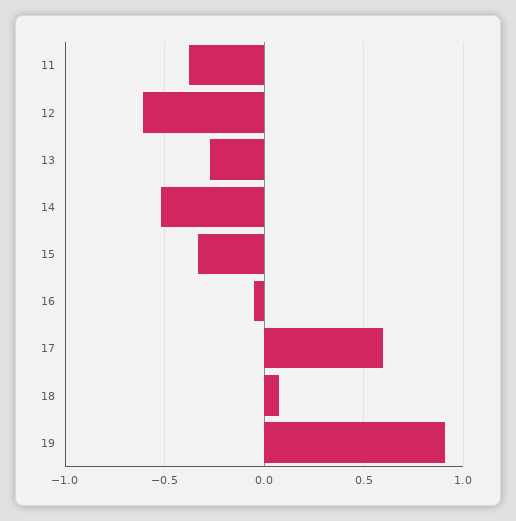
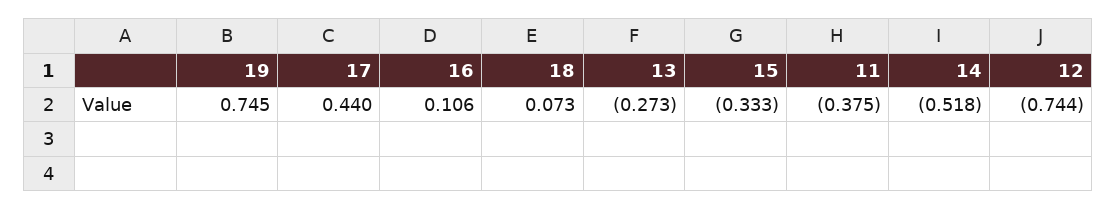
12: -0.6 -> -0.744
16: -0.05 -> 0.106
17: 0.6 -> 0.44
19: 0.9 -> 0.745

